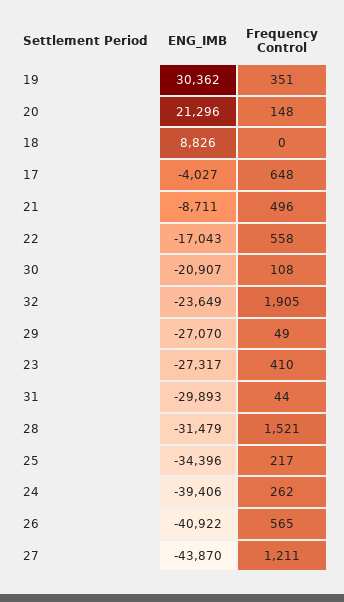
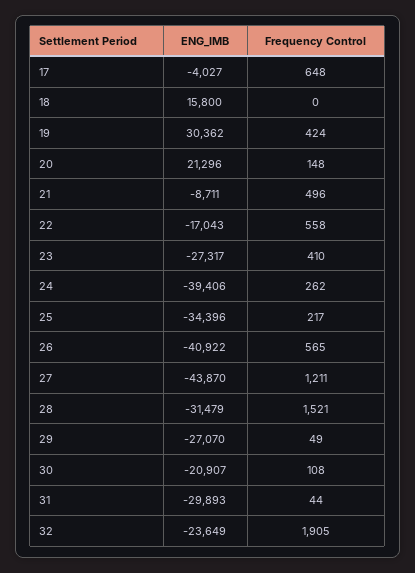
Frequency Control, 19: 351 -> 424
ENG_IMB, 18: 8826 -> 15800

